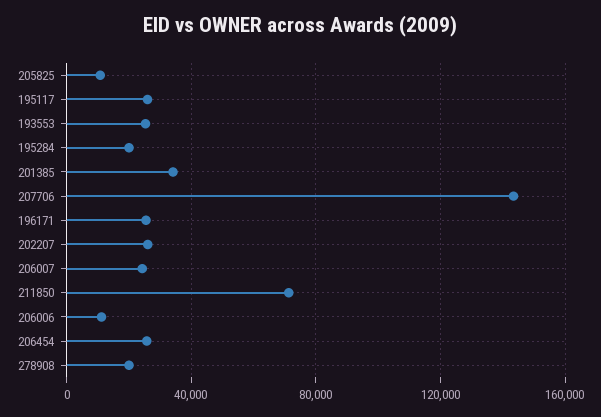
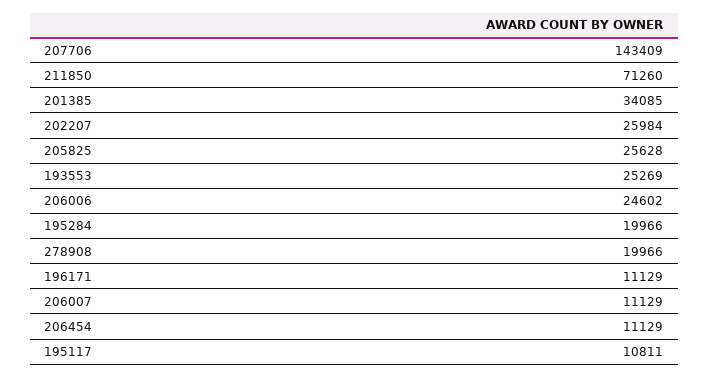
205825: 10000 -> 25628
195117: 25000 -> 10811
196171: 25000 -> 11129
206007: 25000 -> 11129
206006: 10000 -> 24602
206454: 25000 -> 11129

